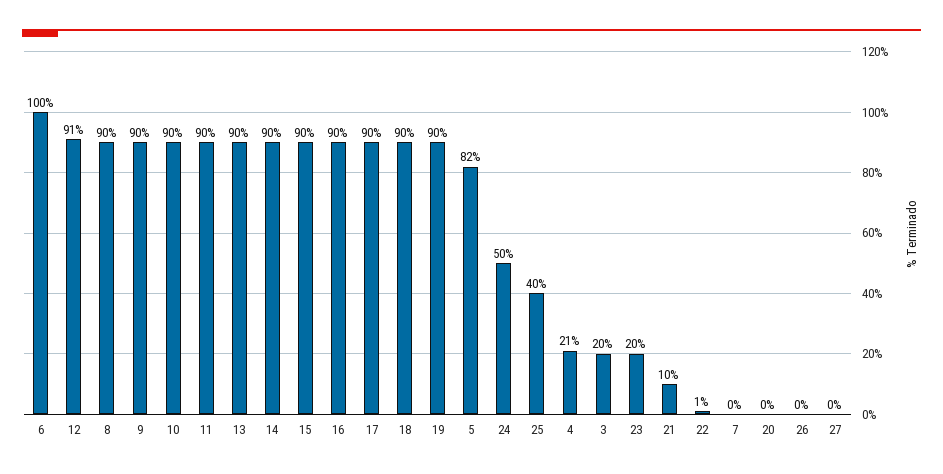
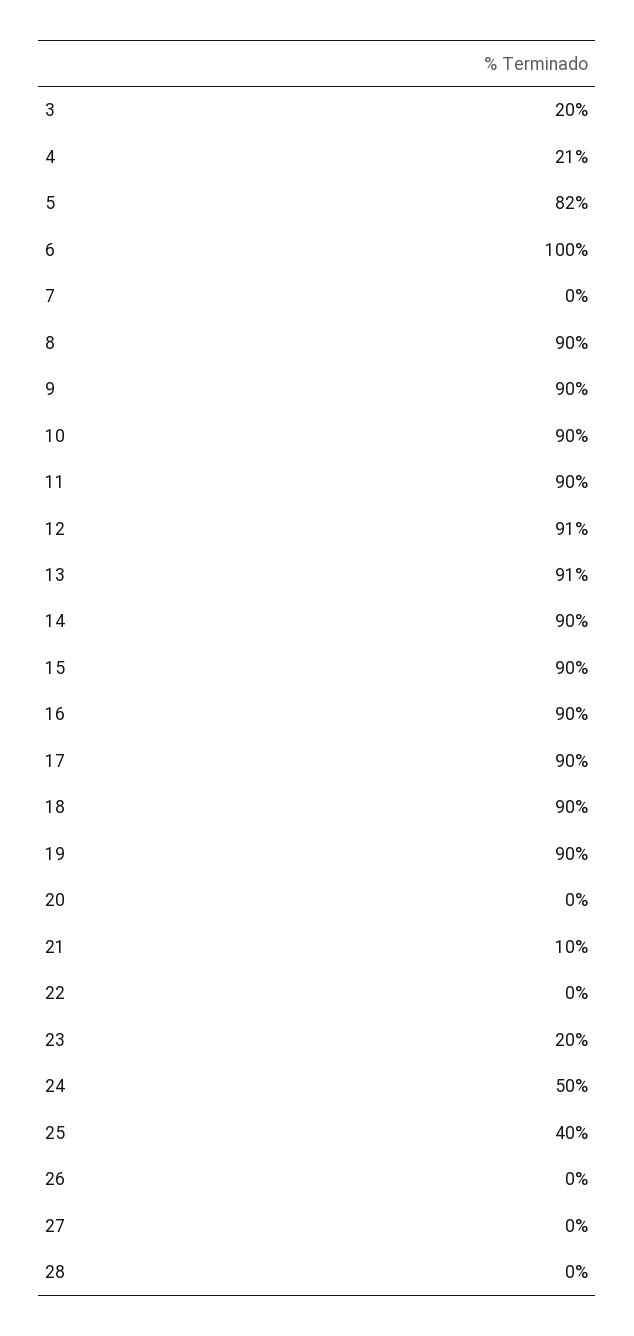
13: 90 -> 91
22: 1 -> 0
28: none -> 0

